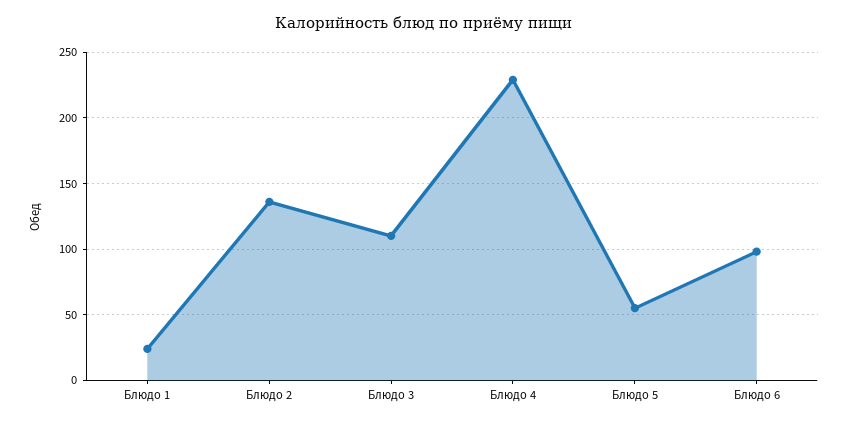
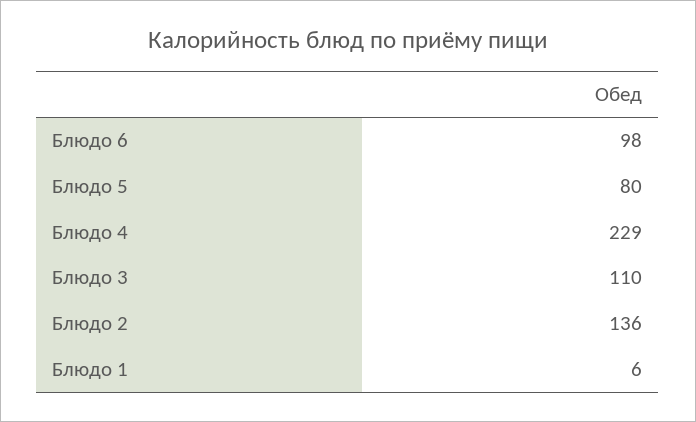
Блюдо 1: 25 -> 6
Блюдо 5: 55 -> 80

